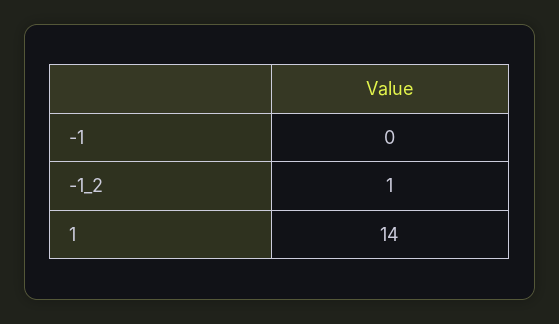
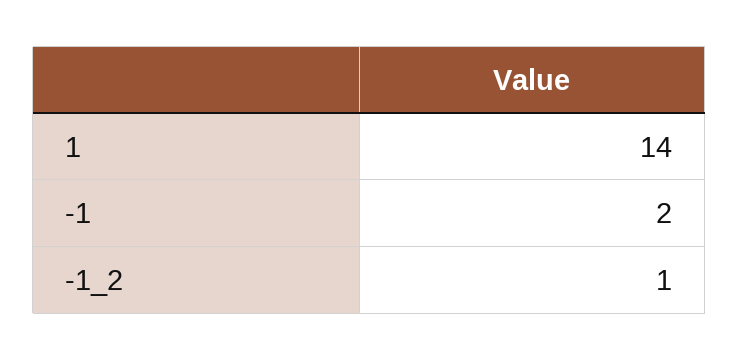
-1: 0 -> 2

